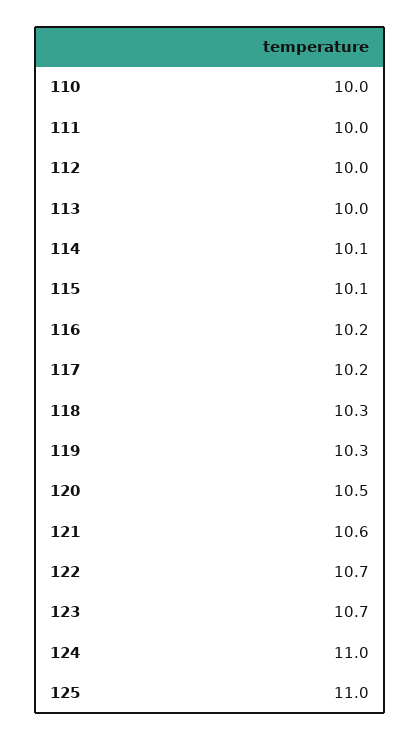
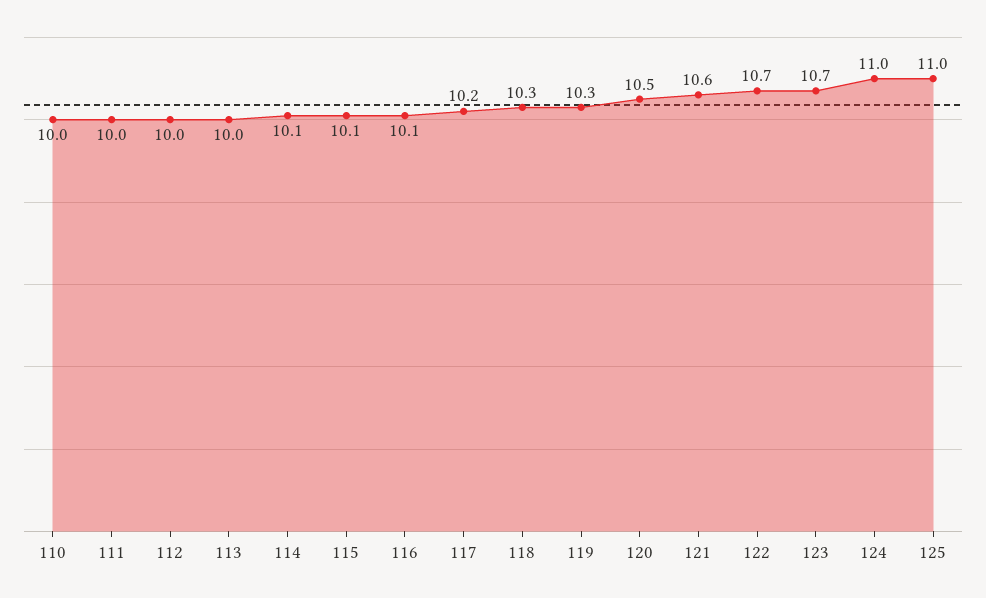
116: 10.2 -> 10.1

